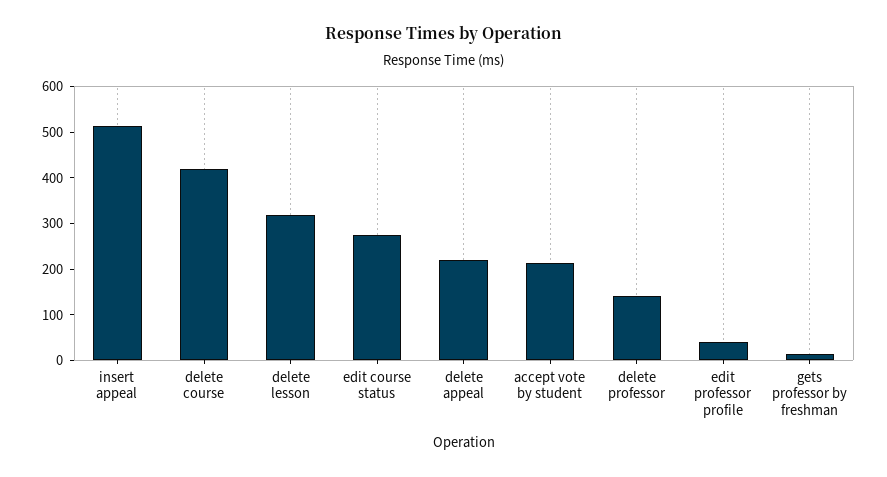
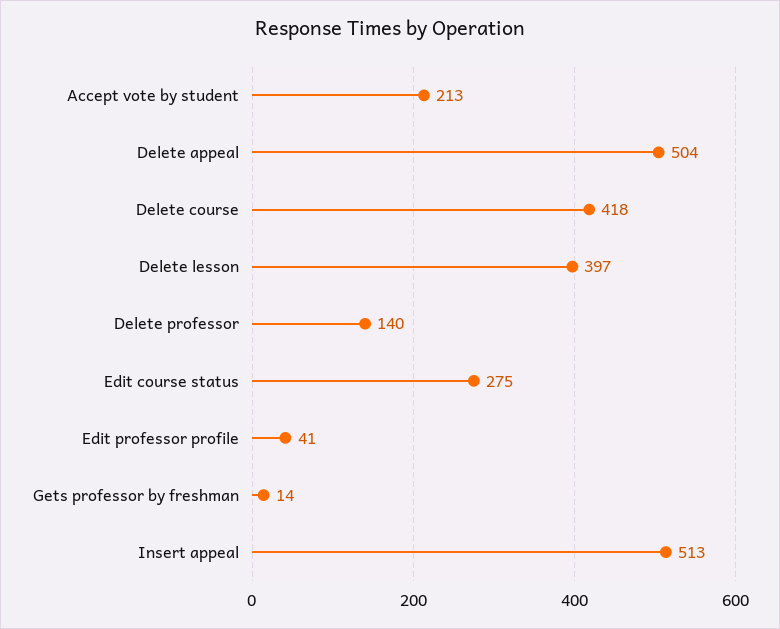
delete lesson: 320 -> 397
delete appeal: 220 -> 504

